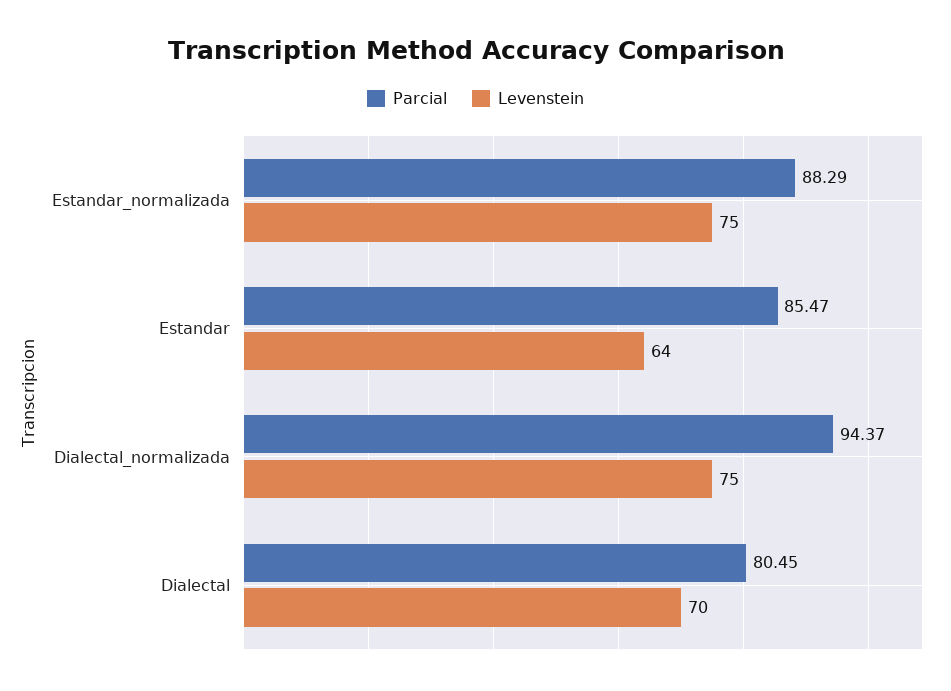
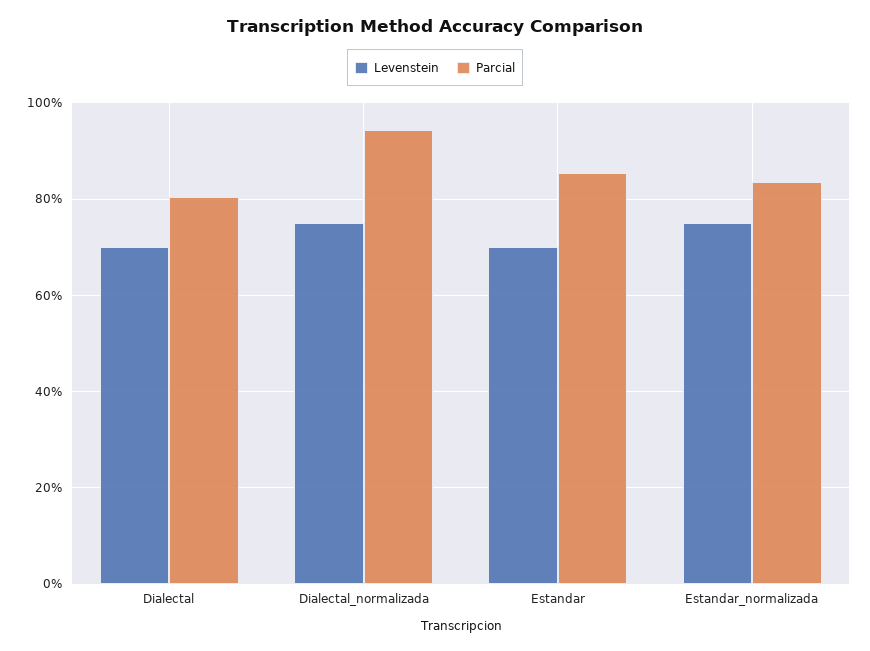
Parcial, Estandar_normalizada: 88.29 -> 84
Levenstein, Estandar: 64 -> 70

